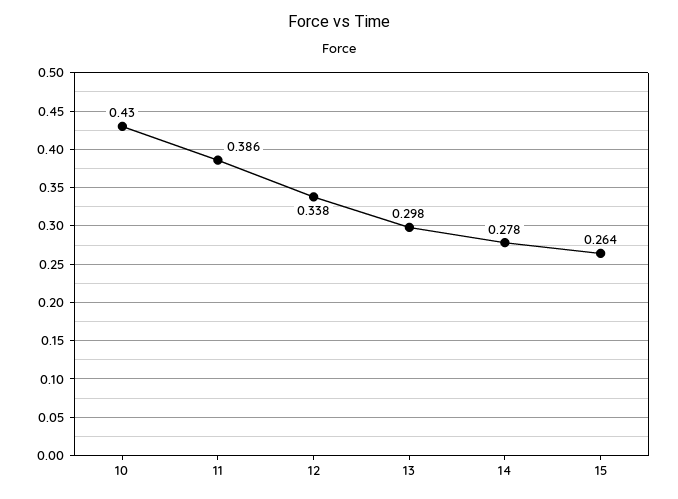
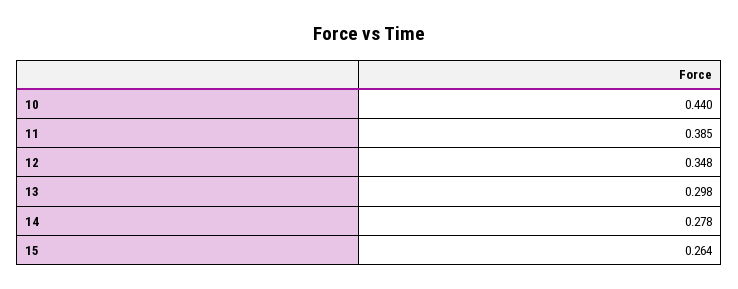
10: 0.43 -> 0.44
11: 0.386 -> 0.385
12: 0.338 -> 0.348

